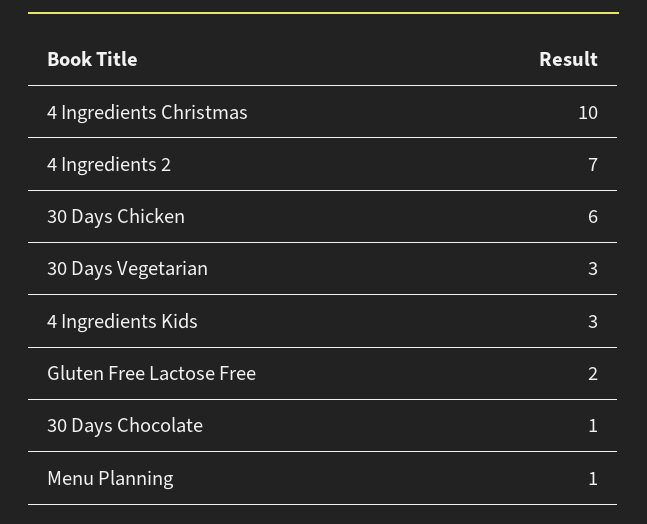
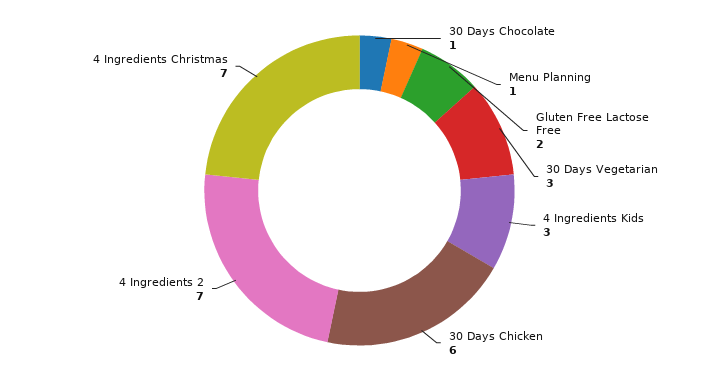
4 Ingredients Christmas: 10 -> 7

